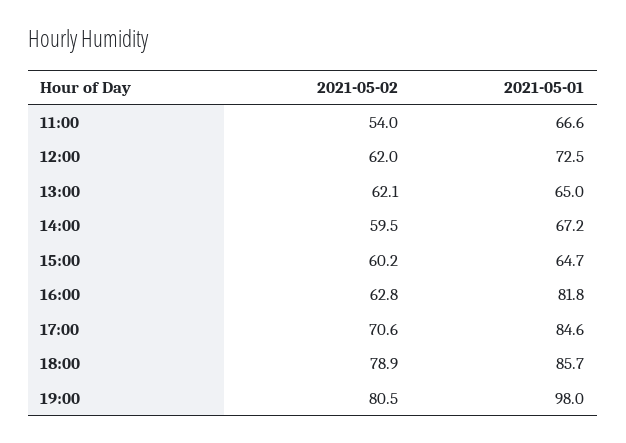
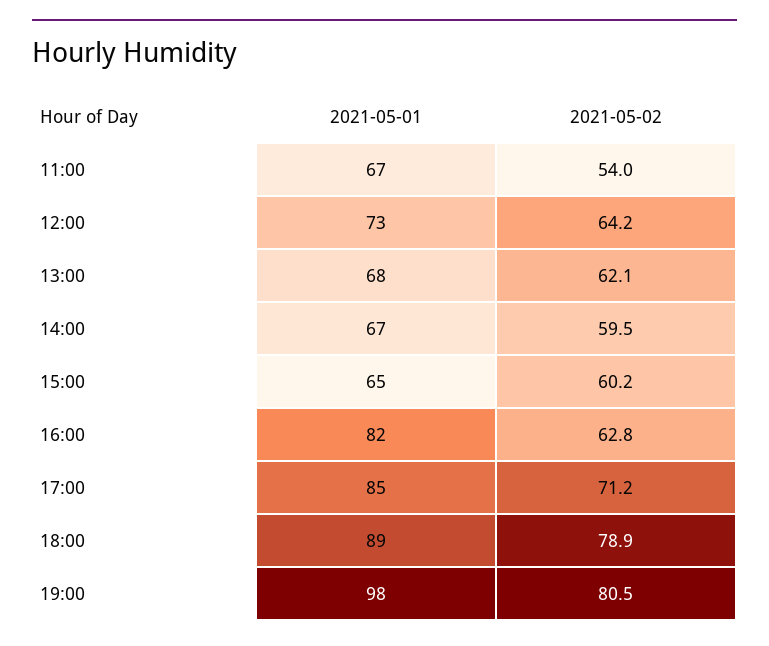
2021-05-02, 12:00: 62 -> 64.2
2021-05-01, 13:00: 65 -> 68
2021-05-02, 17:00: 70.6 -> 71.2
2021-05-01, 18:00: 85.7 -> 89

